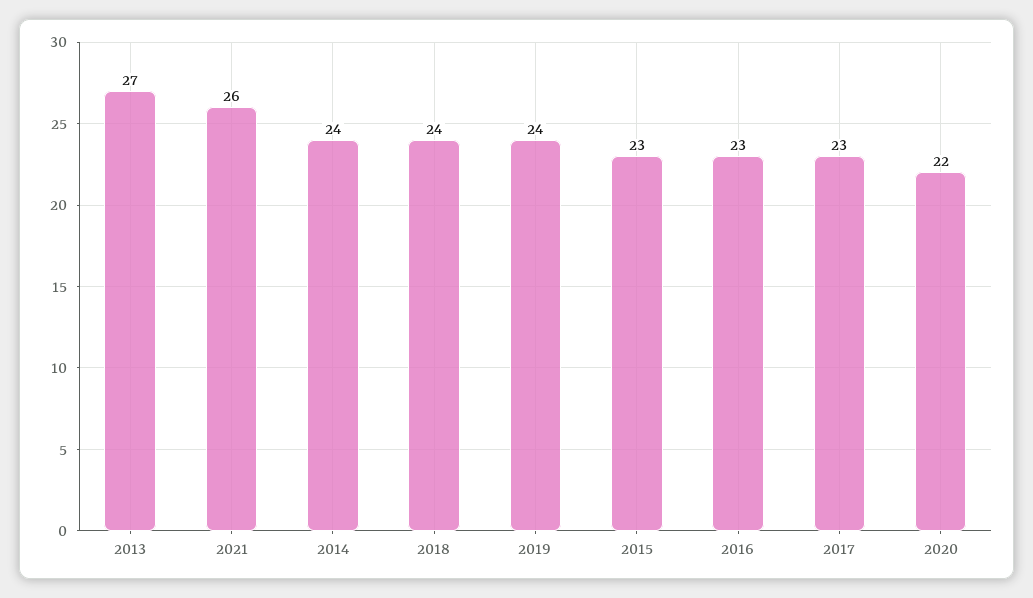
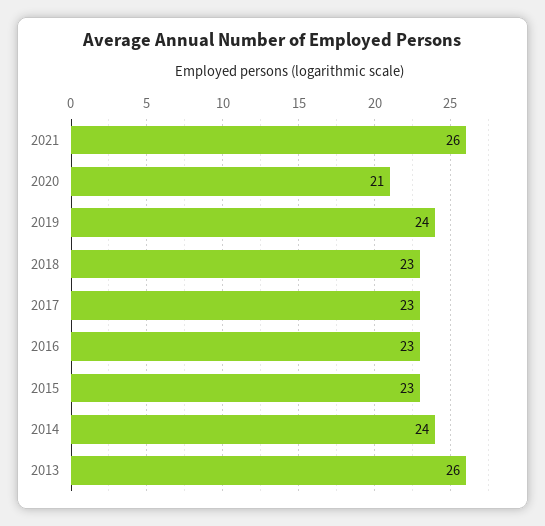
2013: 27 -> 26
2018: 24 -> 23
2020: 22 -> 21

